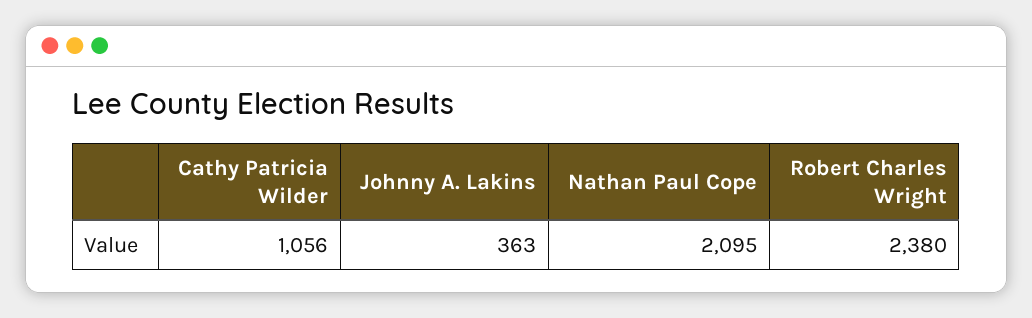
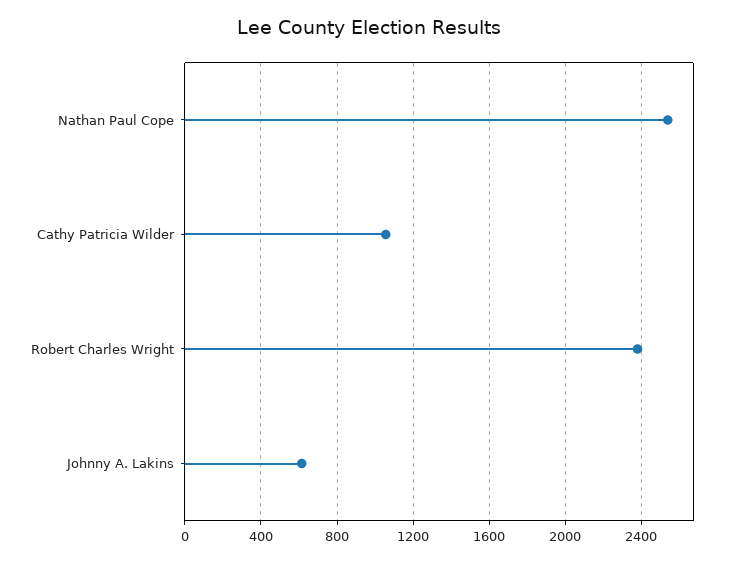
Johnny A. Lakins: 363 -> 600
Nathan Paul Cope: 2095 -> 2550

